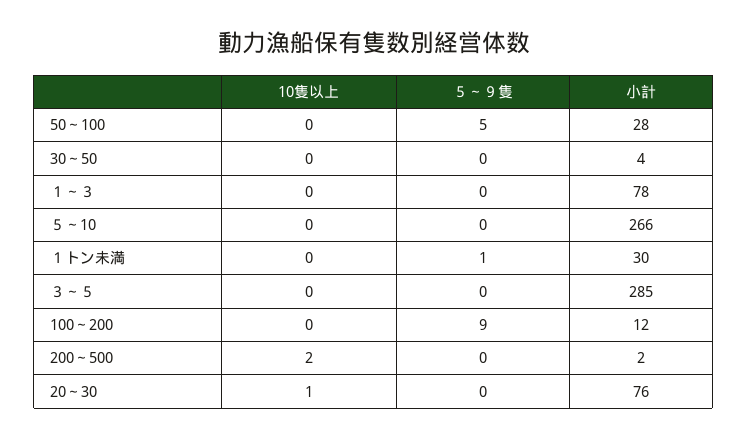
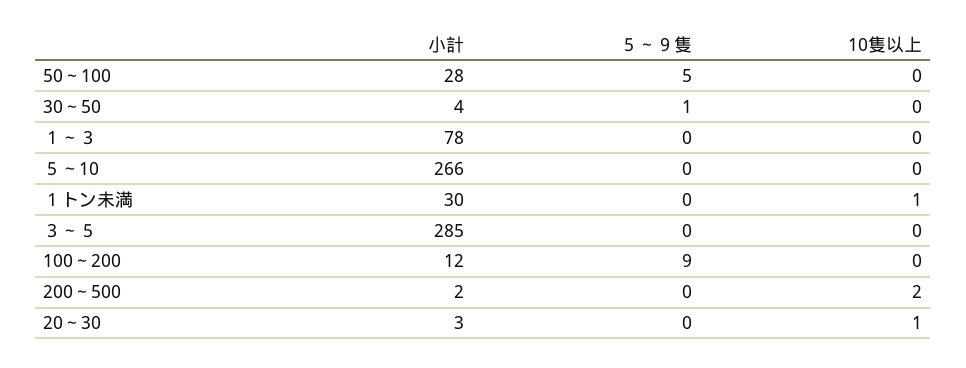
５～９隻, 30～50: 0 -> 1
10隻以上, １トン未満: 0 -> 1
５～９隻, １トン未満: 1 -> 0
小計, 20～30: 76 -> 3

